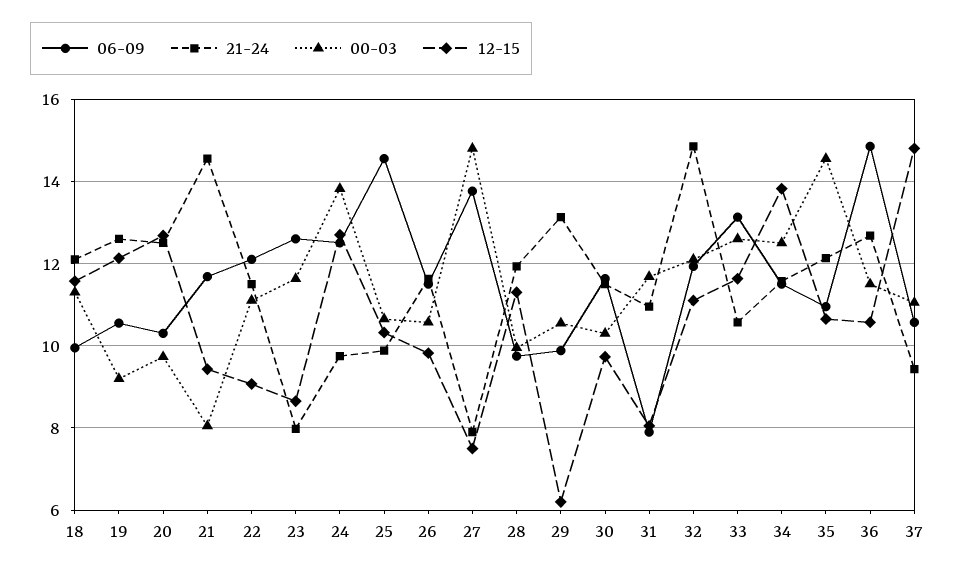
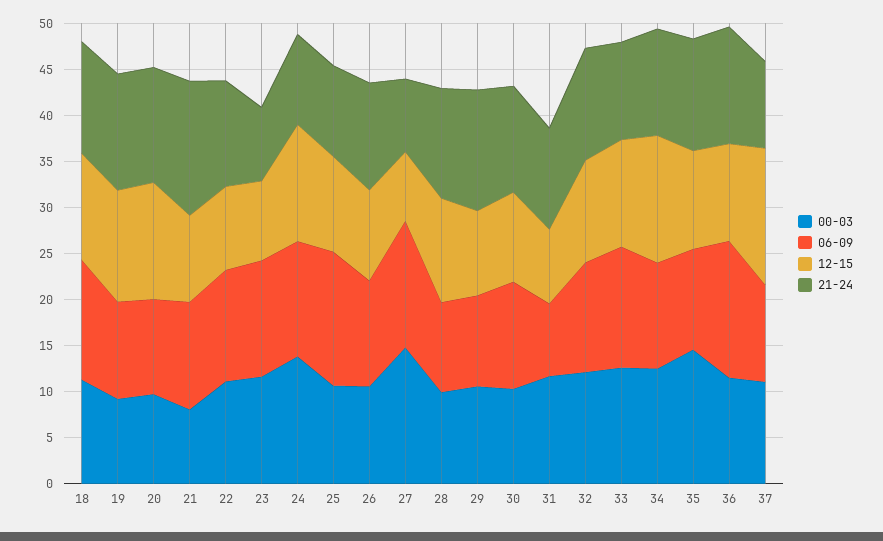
06-09, 18: 10 -> 13
12-15, 29: 6.2 -> 9
21-24, 32: 14.8 -> 12

